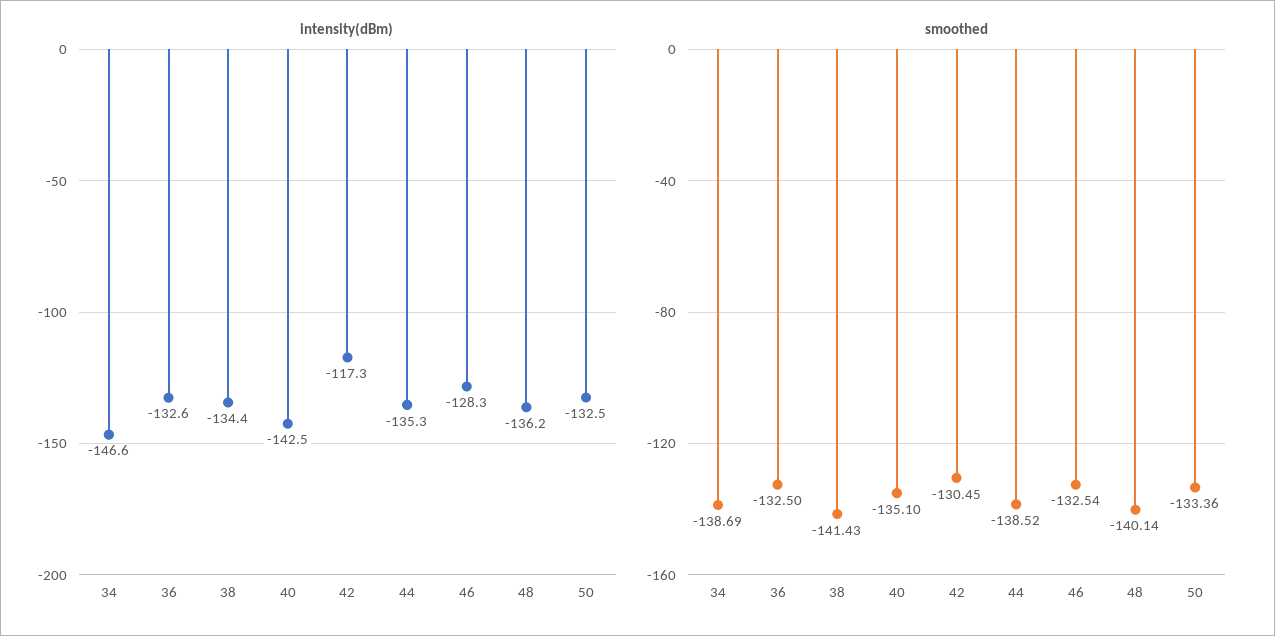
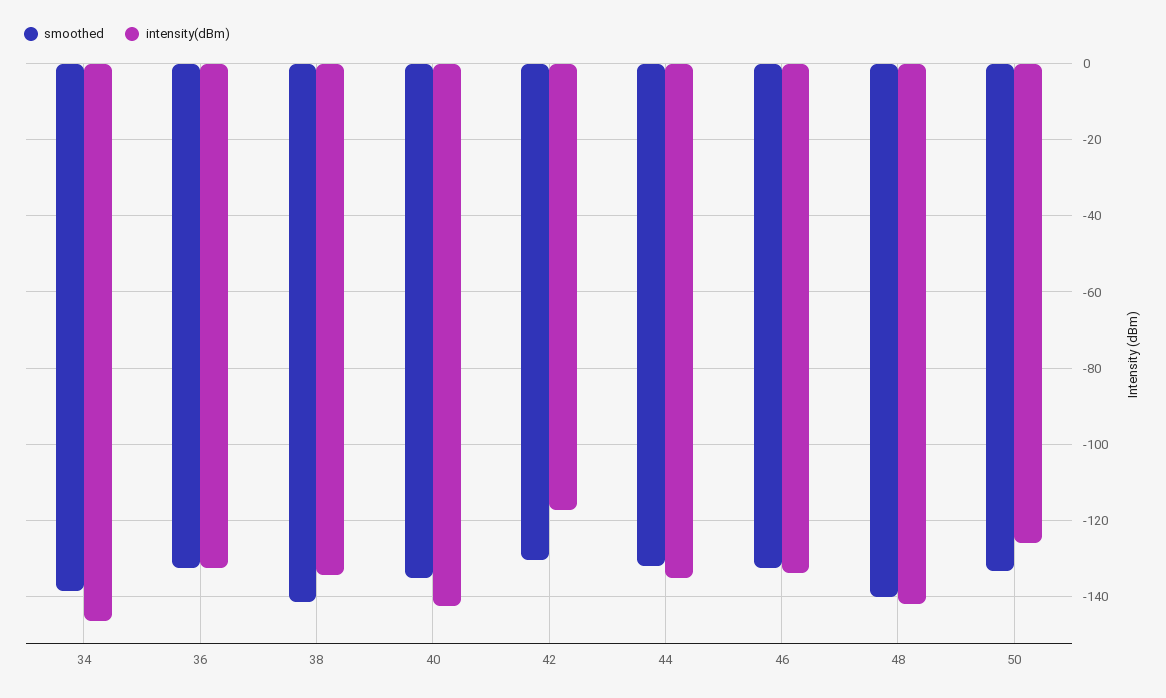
intensity(dBm), 46: -128.3 -> -134
intensity(dBm), 48: -136.2 -> -142
intensity(dBm), 50: -132.5 -> -126
smoothed, 44: -138.52 -> -132

